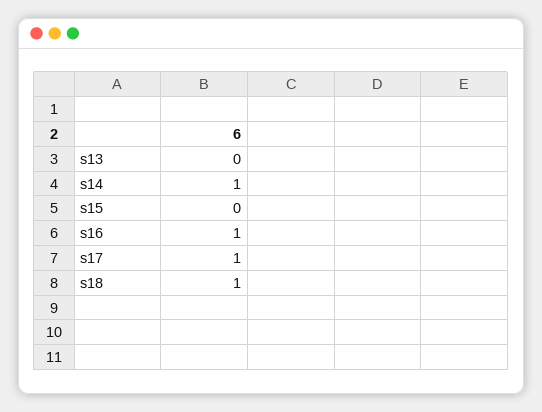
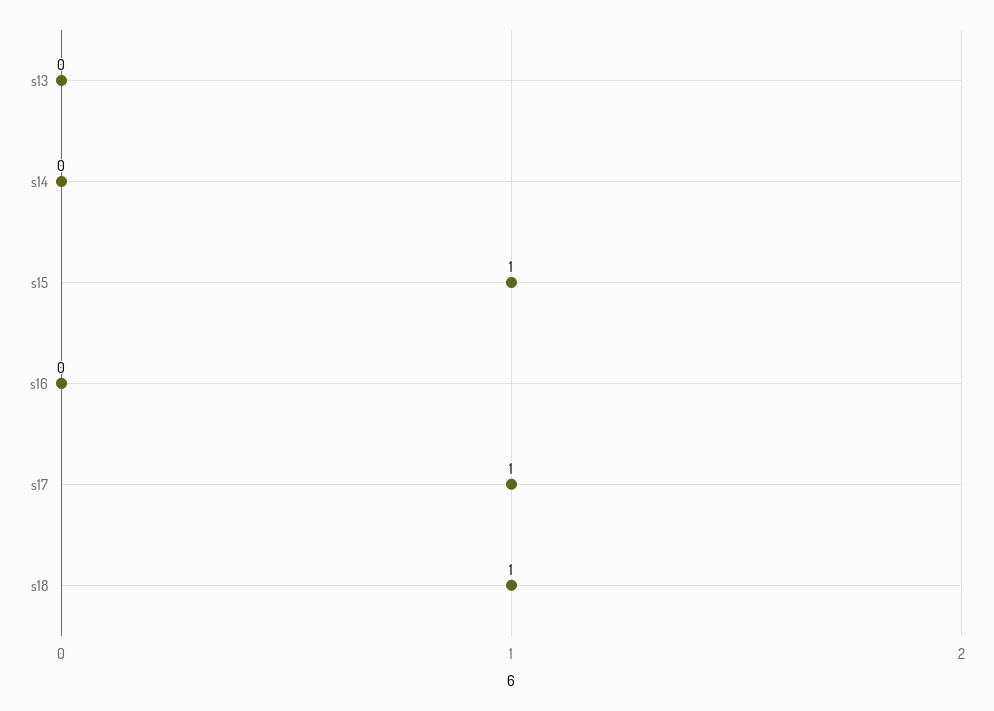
s14: 1 -> 0
s15: 0 -> 1
s16: 1 -> 0

